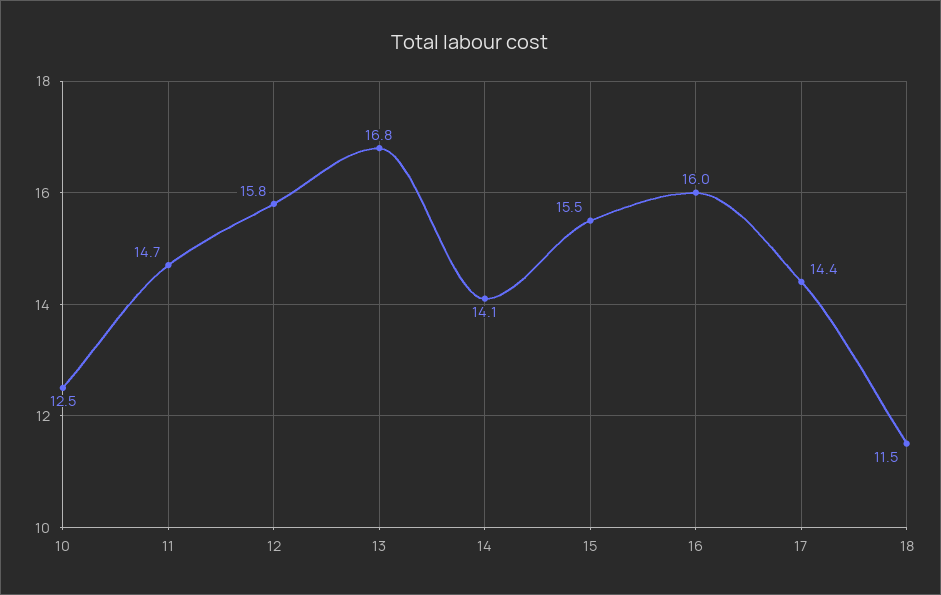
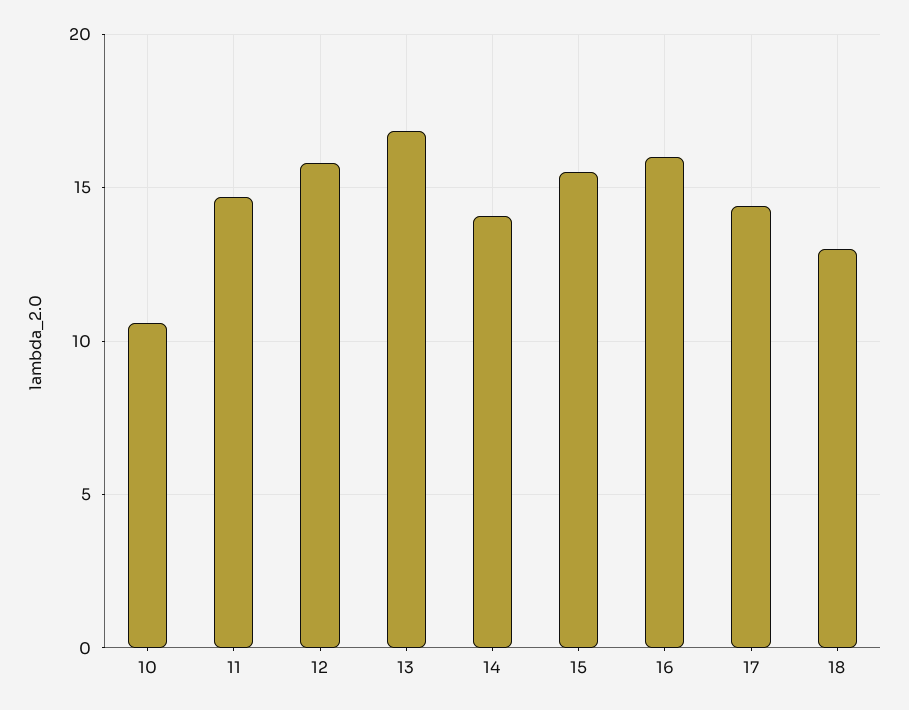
10: 12.5 -> 10.5
18: 11.5 -> 13

